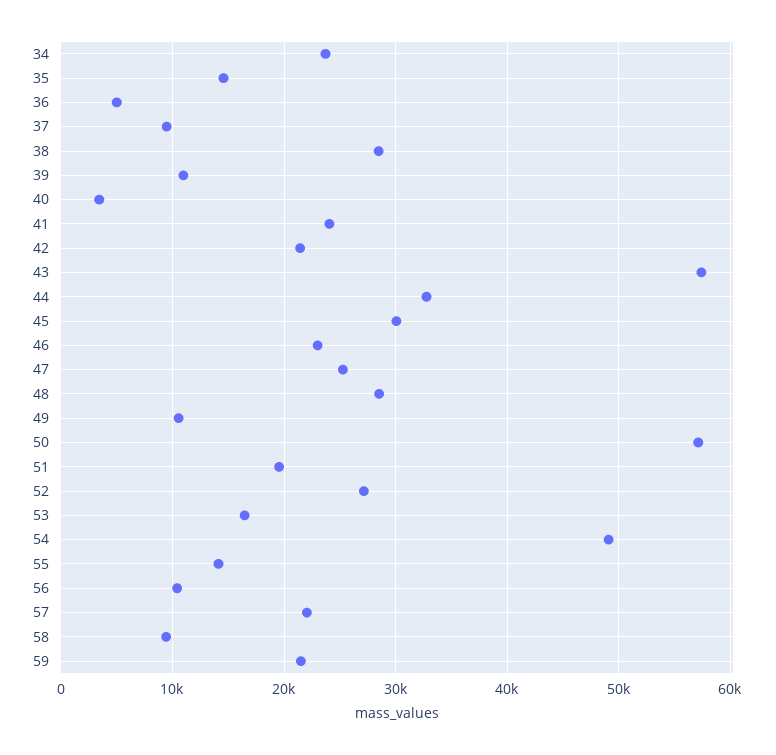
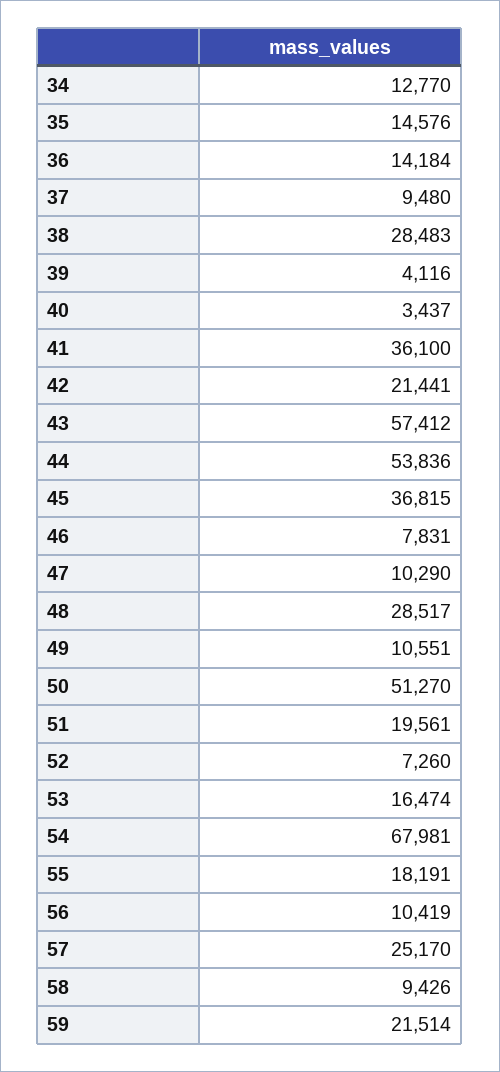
34: 24000 -> 12770
36: 5000 -> 14184
39: 11000 -> 4116
41: 24000 -> 36100
44: 33000 -> 53836
45: 30000 -> 36815
46: 23000 -> 7831
47: 25000 -> 10290
50: 57000 -> 51270
52: 27000 -> 7260
54: 49000 -> 67981
55: 14000 -> 18191
57: 22000 -> 25170

